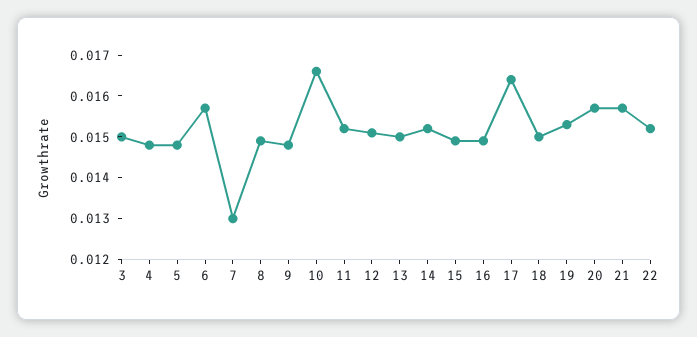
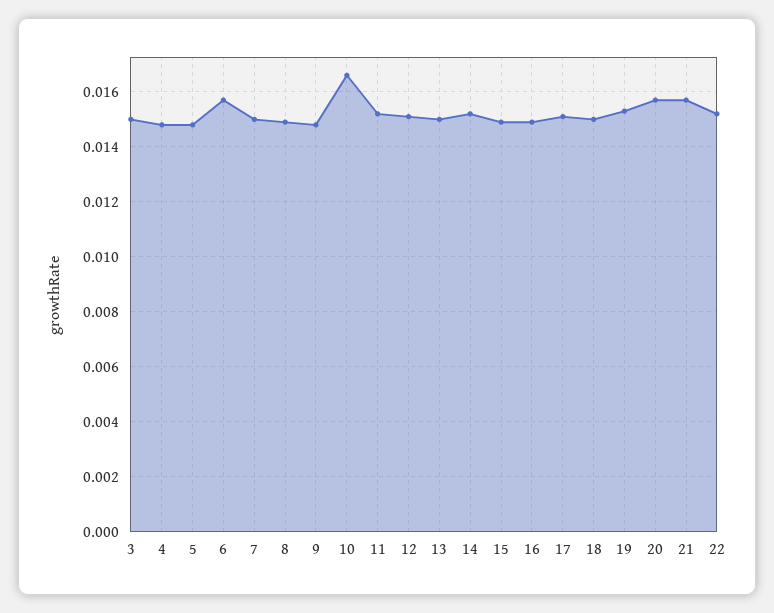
7: 0.013 -> 0.015
17: 0.0165 -> 0.015

